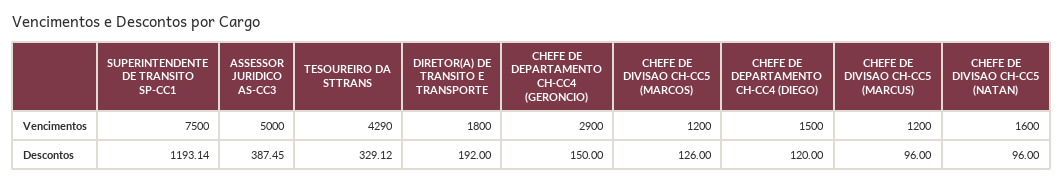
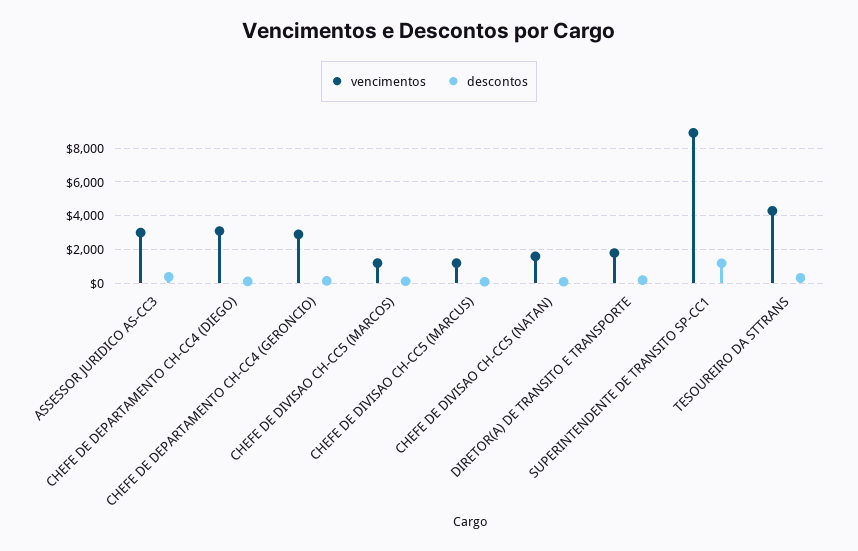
Vencimentos, SUPERINTENDENTE DE TRANSITO SP-CC1: 7500 -> 9000
Vencimentos, ASSESSOR JURIDICO AS-CC3: 5000 -> 3000
Vencimentos, CHEFE DE DEPARTAMENTO CH-CC4 (DIEGO): 1500 -> 3000

